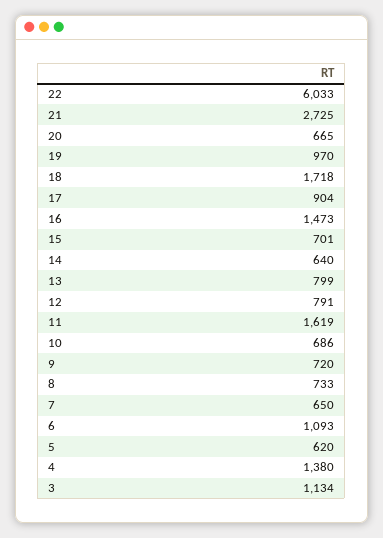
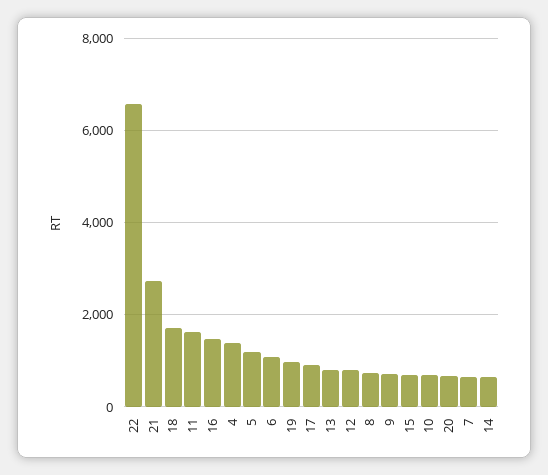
22: 6033 -> 6600
5: 620 -> 1200
3: 1134 -> none

